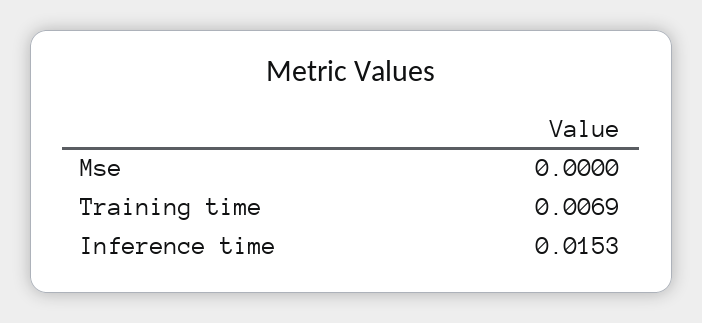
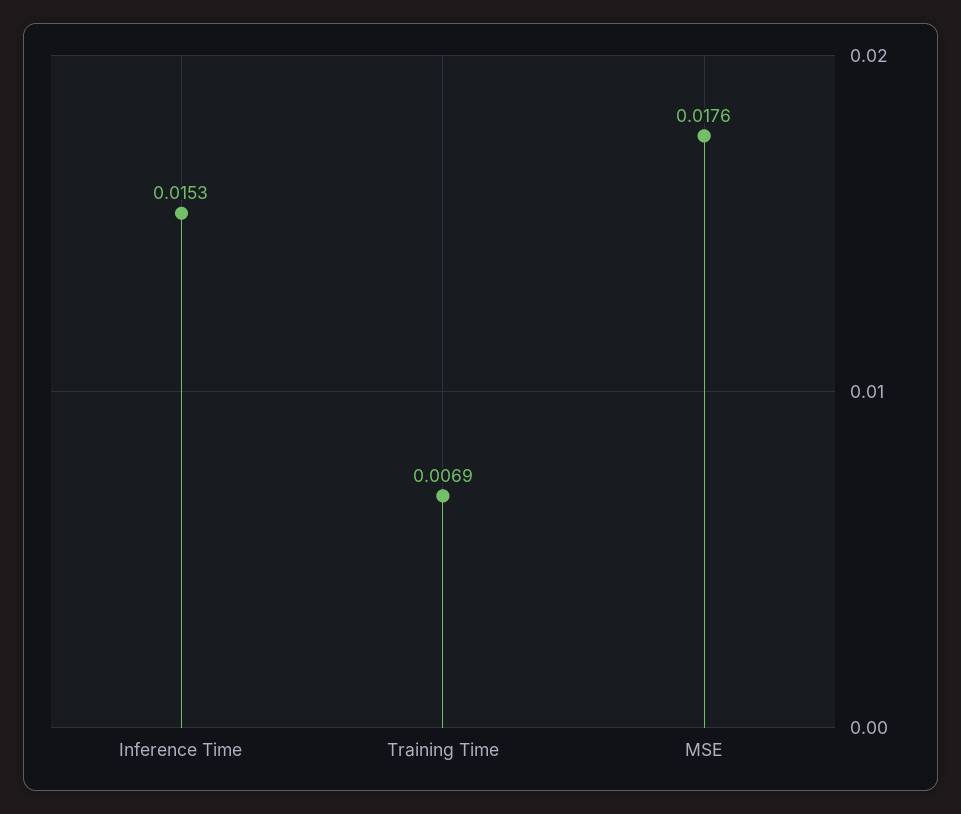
Mse: 0 -> 0.0176

